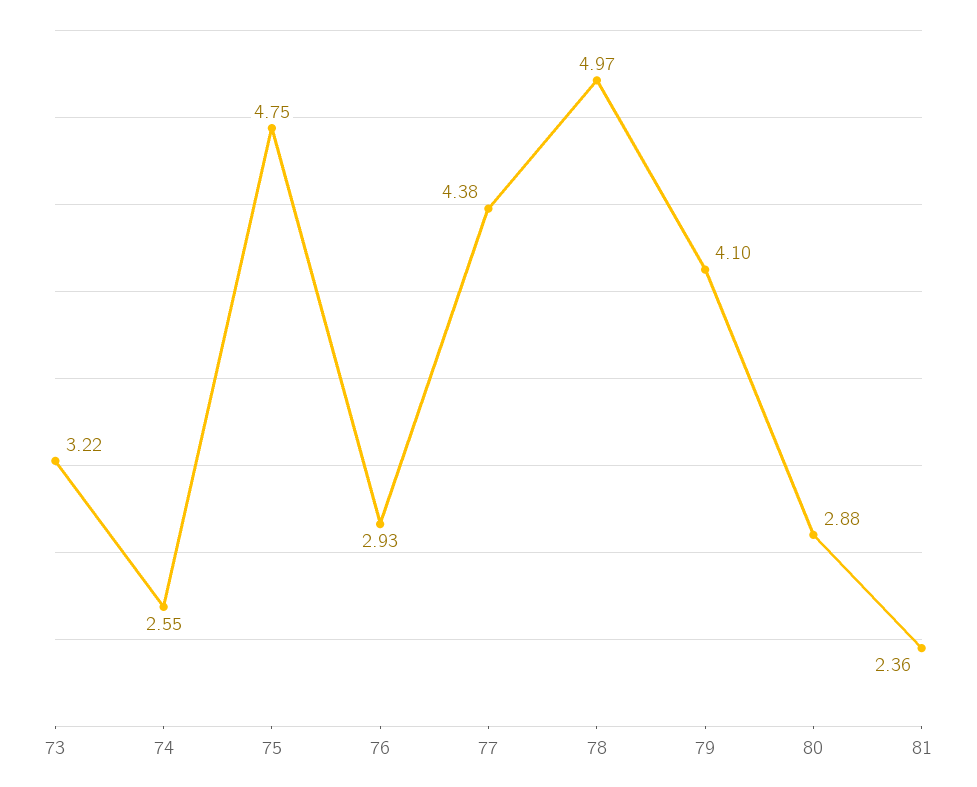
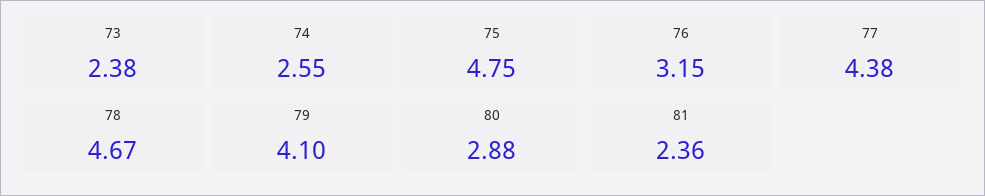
73: 3.22 -> 2.38
76: 2.93 -> 3.15
78: 4.97 -> 4.67

